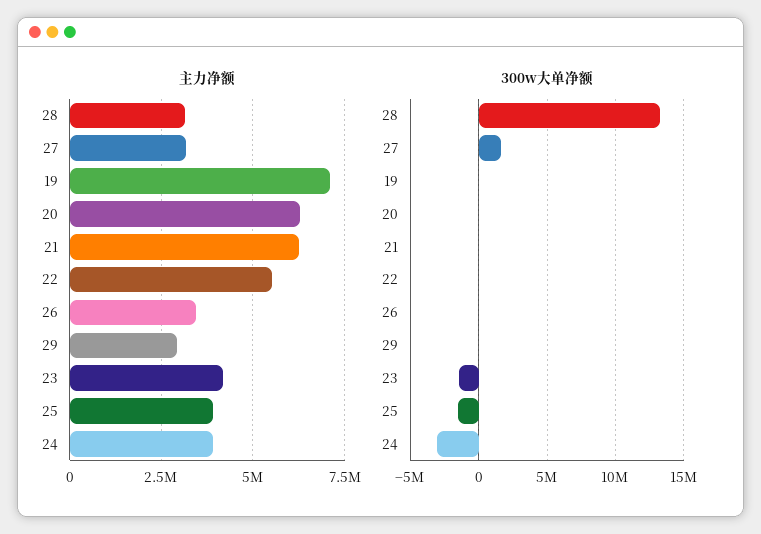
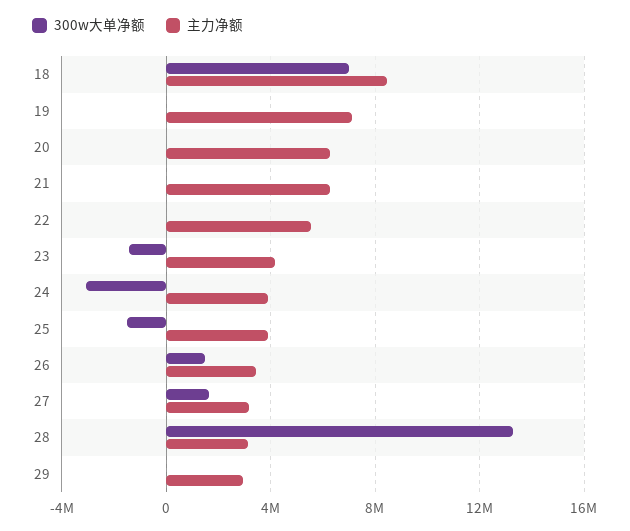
300w大单净额, 26: 0 -> 1500000
300w大单净额, 18: none -> 7000000
主力净额, 18: none -> 8500000

